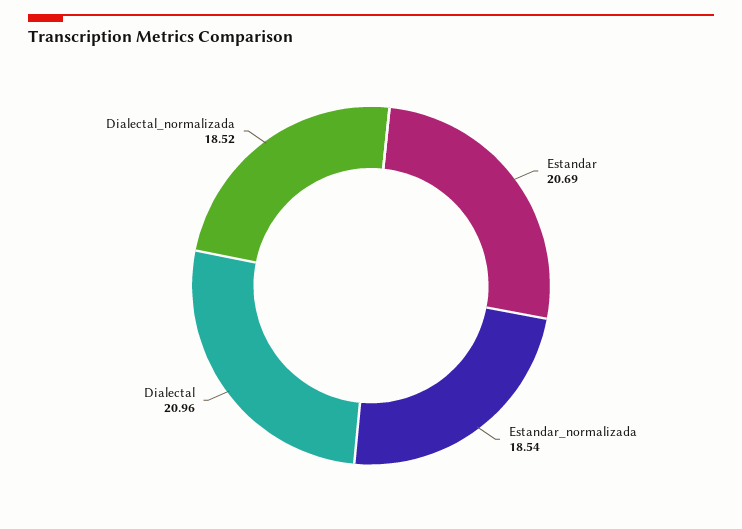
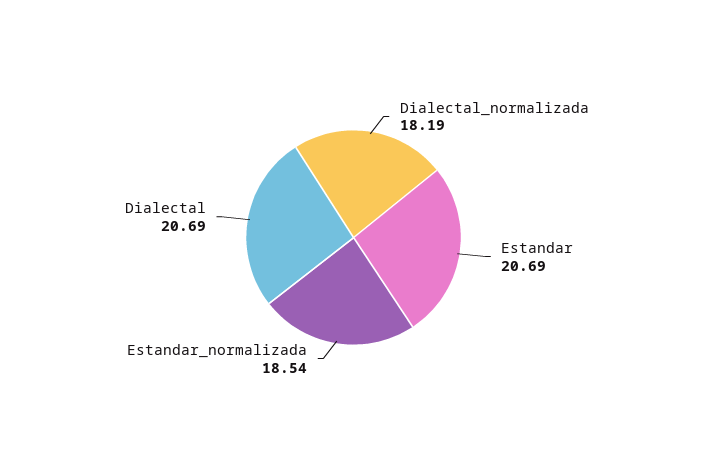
Dialectal: 20.96 -> 20.69
Dialectal_normalizada: 18.52 -> 18.19

